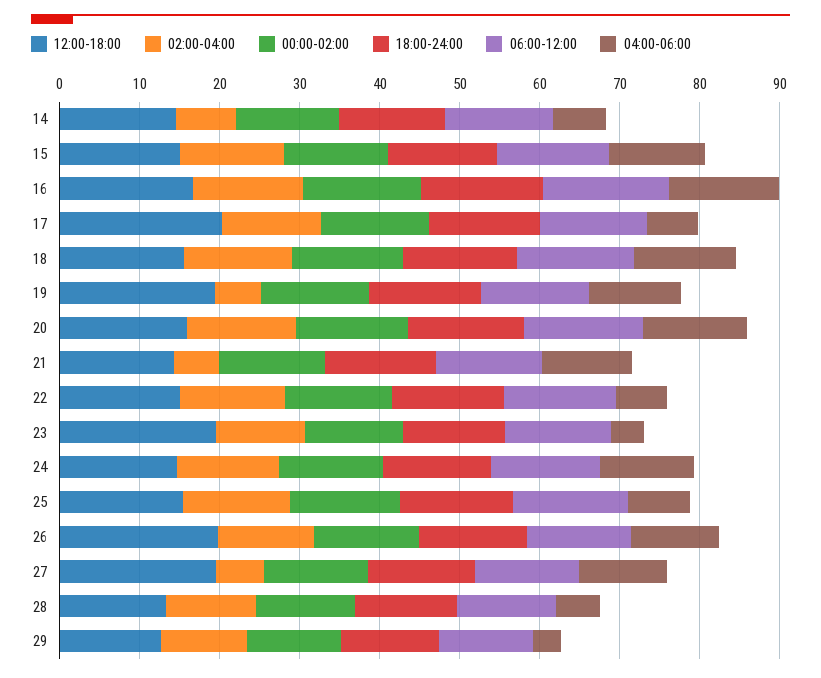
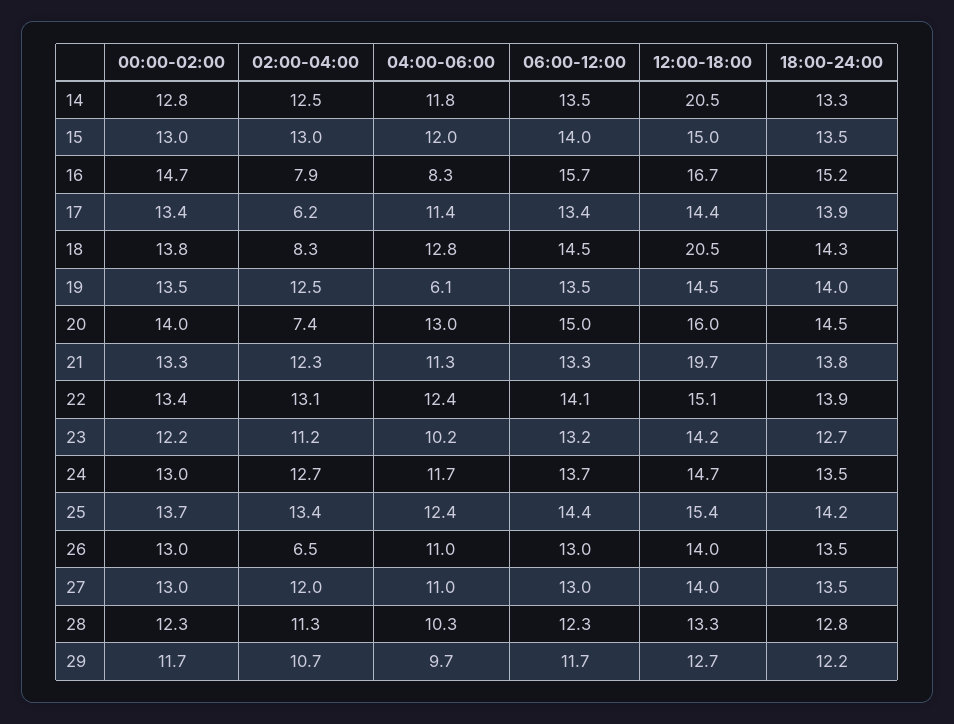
12:00-18:00, 14: 14 -> 20.5
02:00-04:00, 14: 8 -> 12.5
04:00-06:00, 14: 6 -> 11.8
02:00-04:00, 16: 14 -> 7.9
04:00-06:00, 16: 14 -> 8.3
12:00-18:00, 17: 20 -> 14.4
02:00-04:00, 17: 12 -> 6.2
04:00-06:00, 17: 6 -> 11.4
12:00-18:00, 18: 16 -> 20.5
02:00-04:00, 18: 14 -> 8.3
12:00-18:00, 19: 20 -> 14.5
02:00-04:00, 19: 6 -> 12.5
04:00-06:00, 19: 12 -> 6.1
02:00-04:00, 20: 14 -> 7.4
12:00-18:00, 21: 14 -> 19.7
02:00-04:00, 21: 6 -> 12.3
04:00-06:00, 22: 6 -> 12.4
12:00-18:00, 23: 20 -> 14.2
04:00-06:00, 23: 4 -> 10.2
04:00-06:00, 25: 8 -> 12.4
12:00-18:00, 26: 20 -> 14
02:00-04:00, 26: 12 -> 6.5
12:00-18:00, 27: 20 -> 14
02:00-04:00, 27: 6 -> 12
04:00-06:00, 28: 6 -> 10.3
04:00-06:00, 29: 4 -> 9.7

